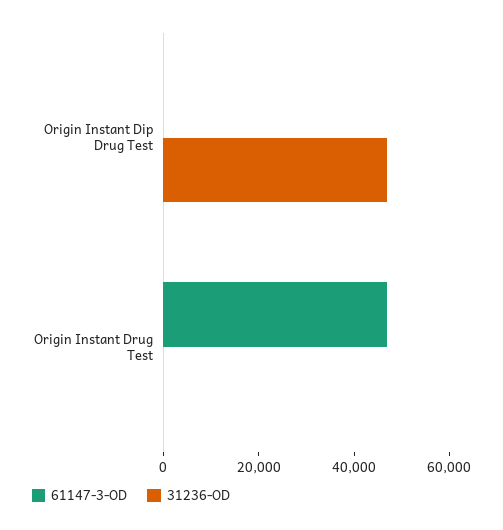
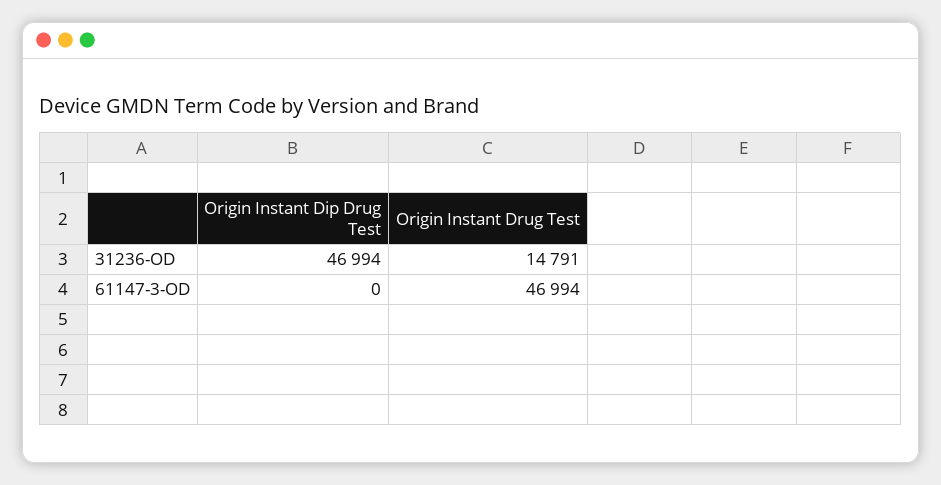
31236-OD, Origin Instant Drug Test: 0 -> 14791

